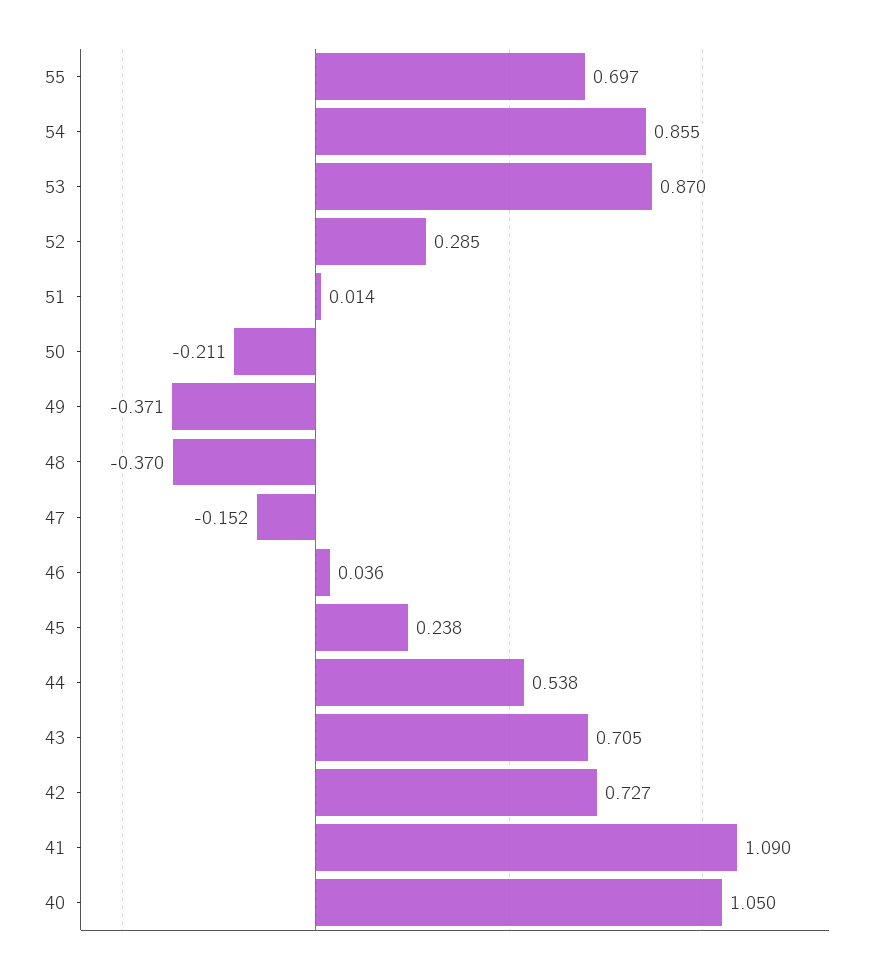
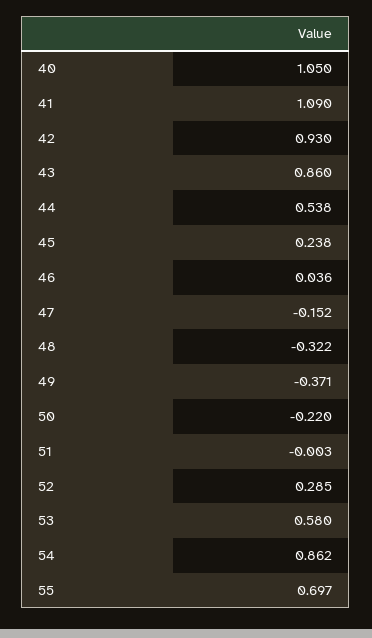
54: 0.855 -> 0.862
53: 0.87 -> 0.58
51: 0.014 -> -0.003
50: -0.211 -> -0.22
48: -0.37 -> -0.322
43: 0.705 -> 0.86
42: 0.727 -> 0.93

